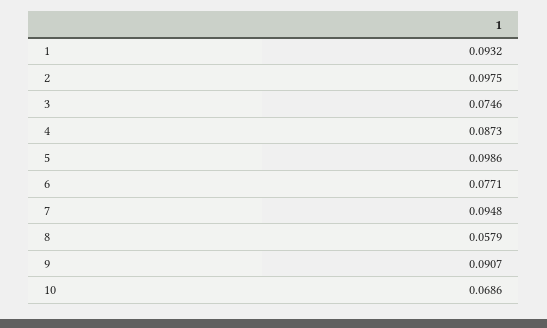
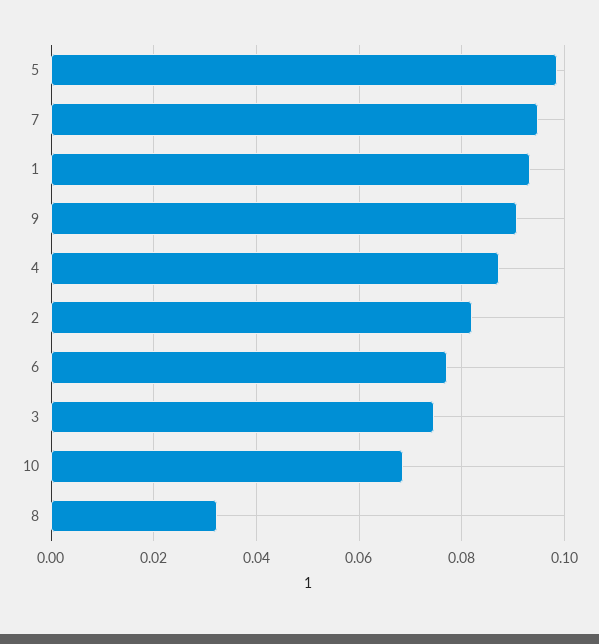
2: 0.0975 -> 0.082
8: 0.0579 -> 0.032

